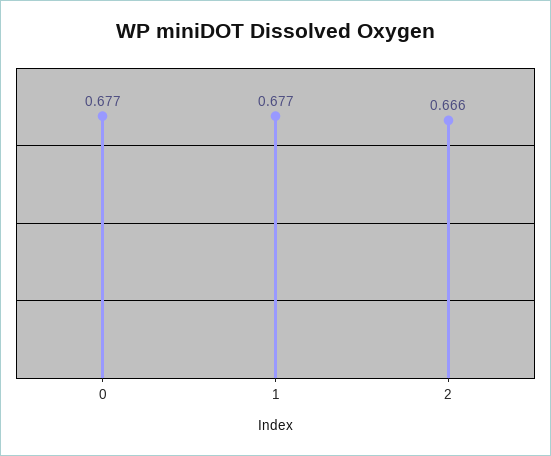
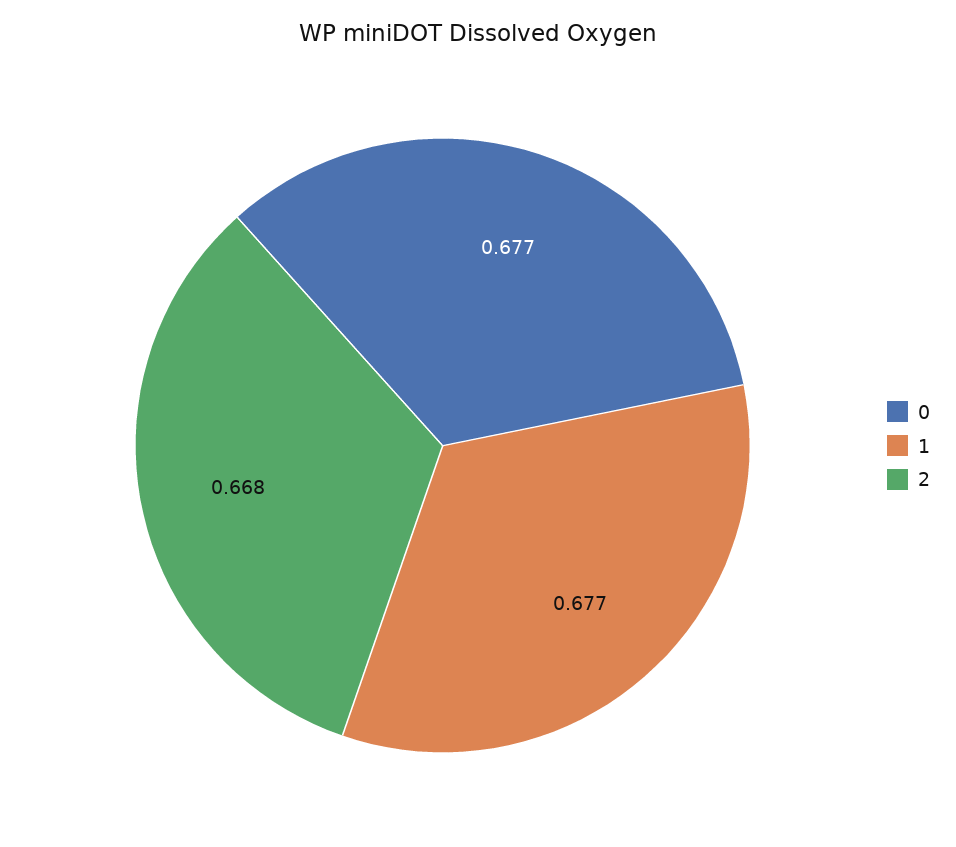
2: 0.666 -> 0.668

